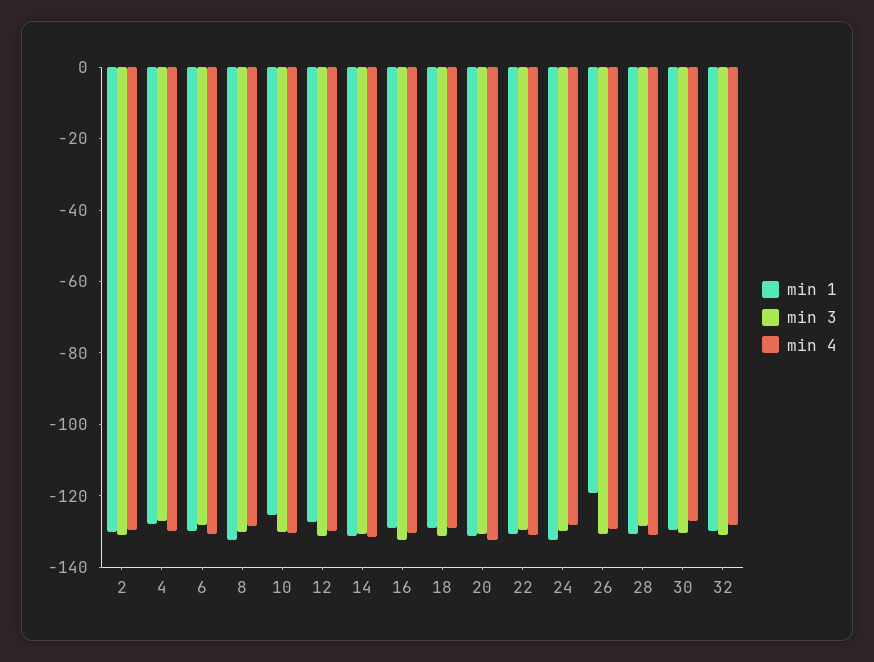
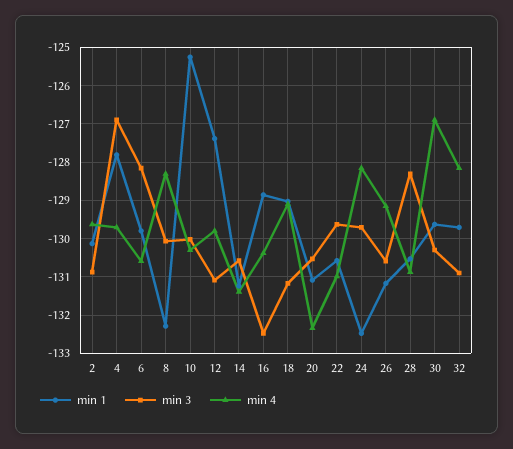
min 1, 26: -120 -> -131.2

